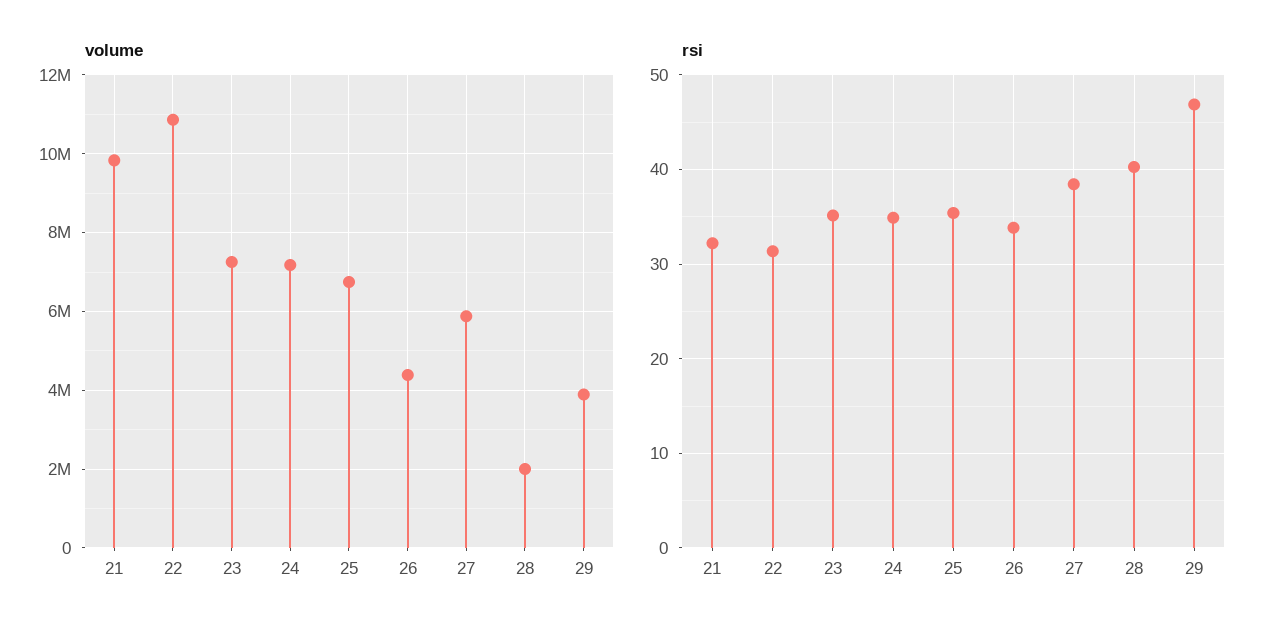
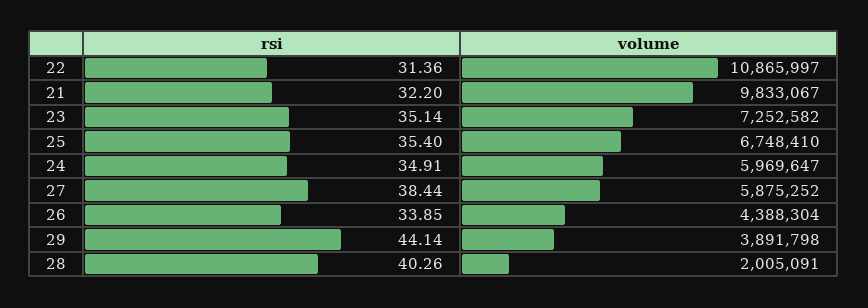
volume, 24: 7200000 -> 5969647
rsi, 29: 47 -> 44.14

